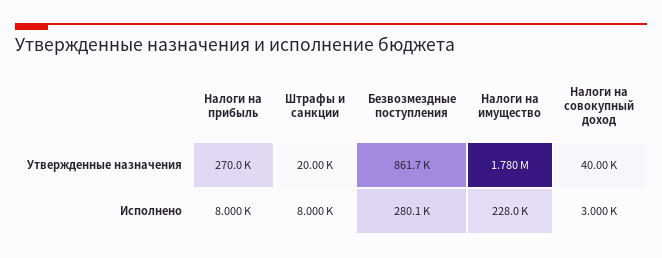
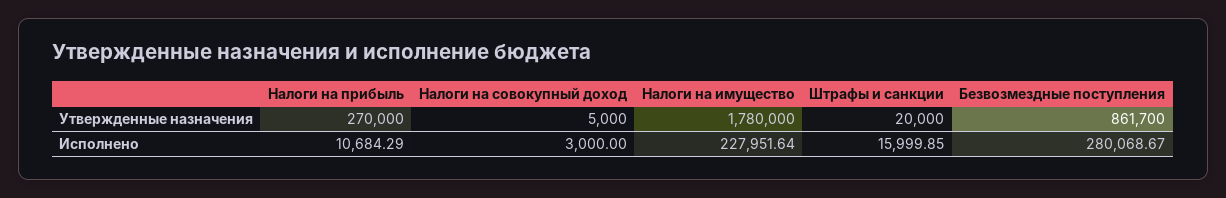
Налоги на совокупный доход, Утвержденные назначения: 40000 -> 5000
Налоги на прибыль, Исполнено: 8000 -> 10684.29
Штрафы и санкции, Исполнено: 8000 -> 15999.85

